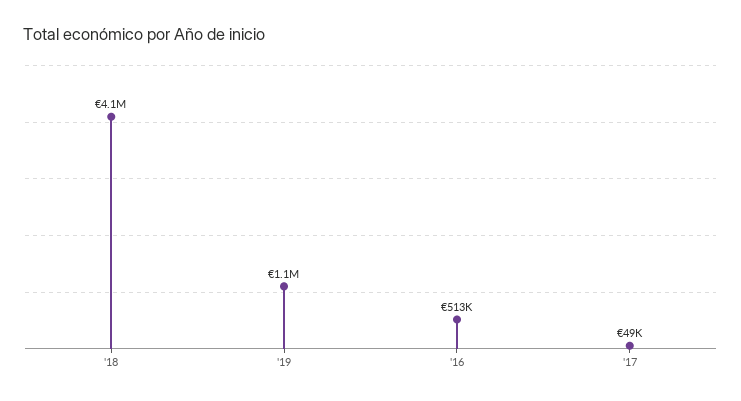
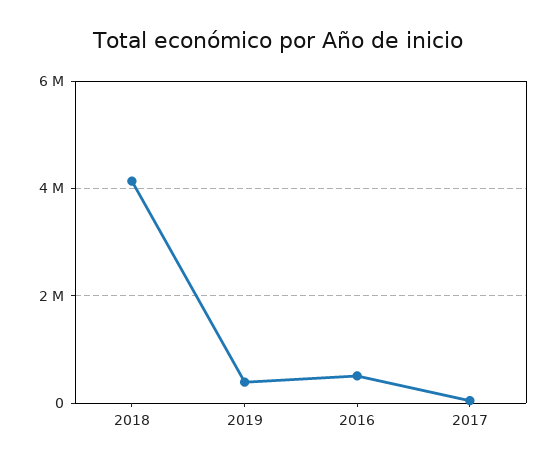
'19: 1100000 -> 400000

